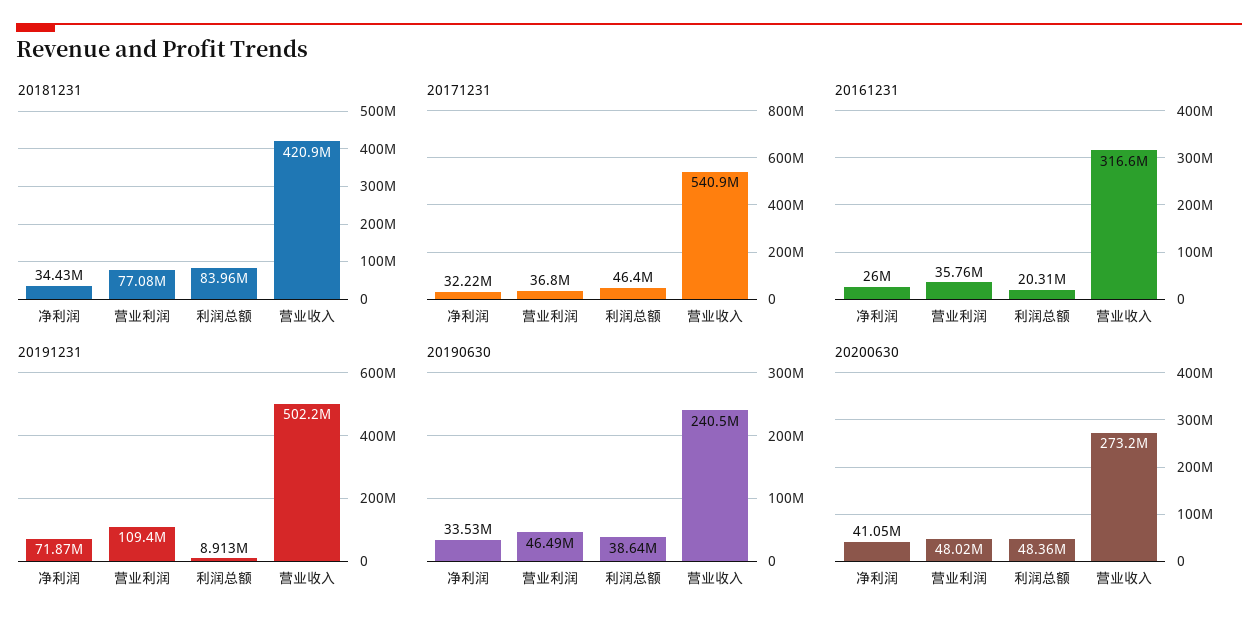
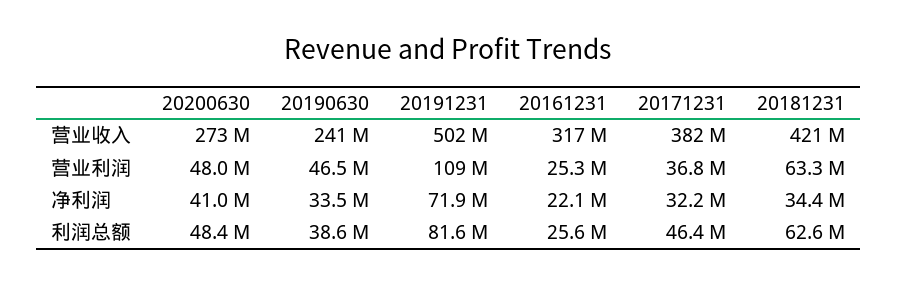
20181231, 营业利润: 77080000 -> 63300000
20181231, 利润总额: 83960000 -> 62600000
20171231, 营业收入: 540900000 -> 382000000
20161231, 净利润: 26000000 -> 22100000
20161231, 营业利润: 35760000 -> 25300000
20161231, 利润总额: 20310000 -> 25600000
20191231, 利润总额: 8913000 -> 81600000

